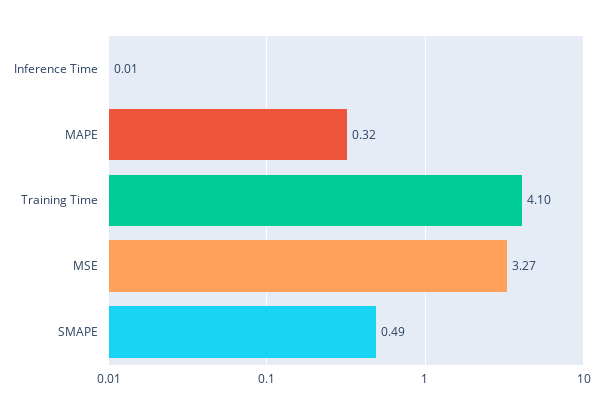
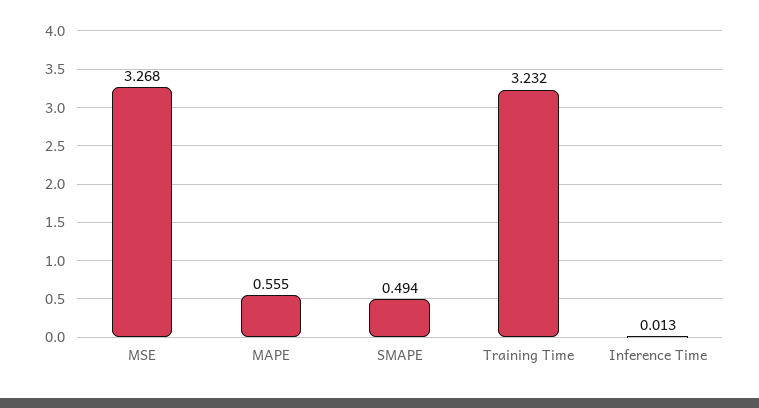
MAPE: 0.32 -> 0.555
Training Time: 4.1 -> 3.232

